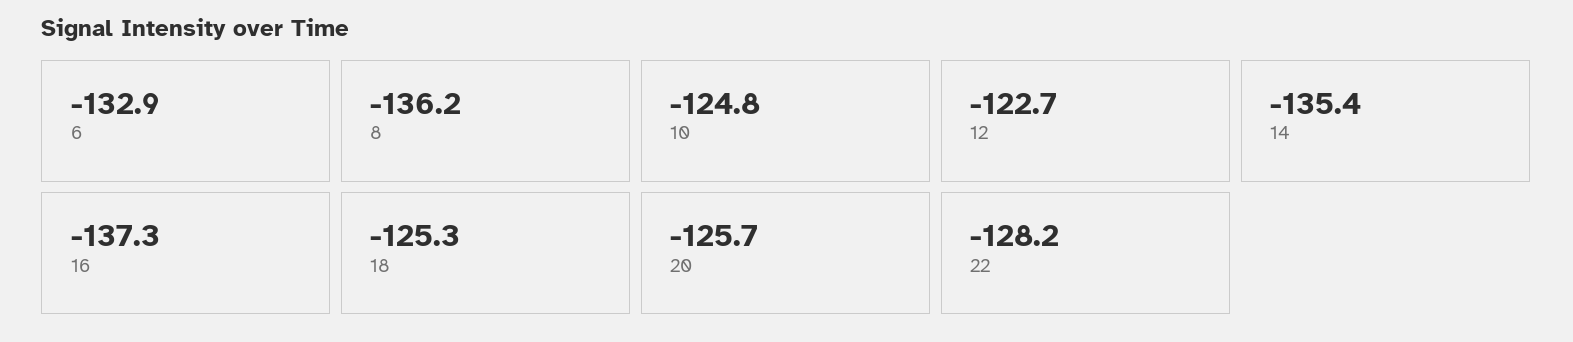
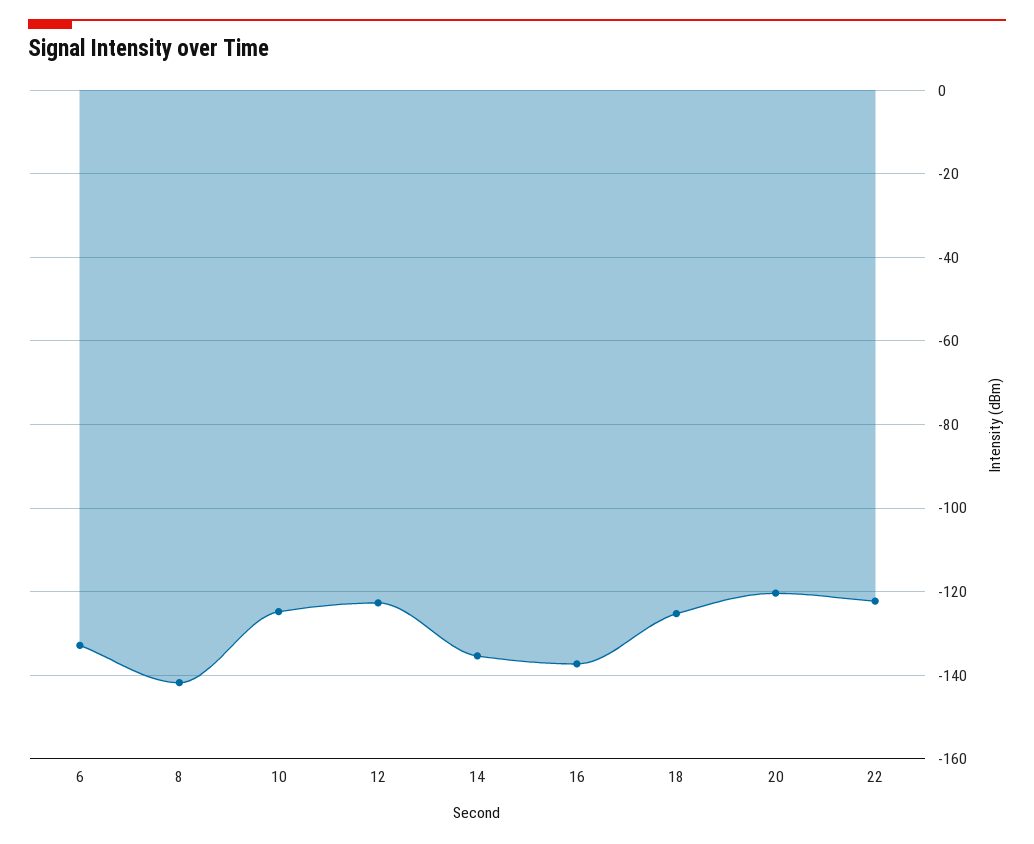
8: -136.2 -> -142
20: -125.7 -> -120
22: -128.2 -> -122

